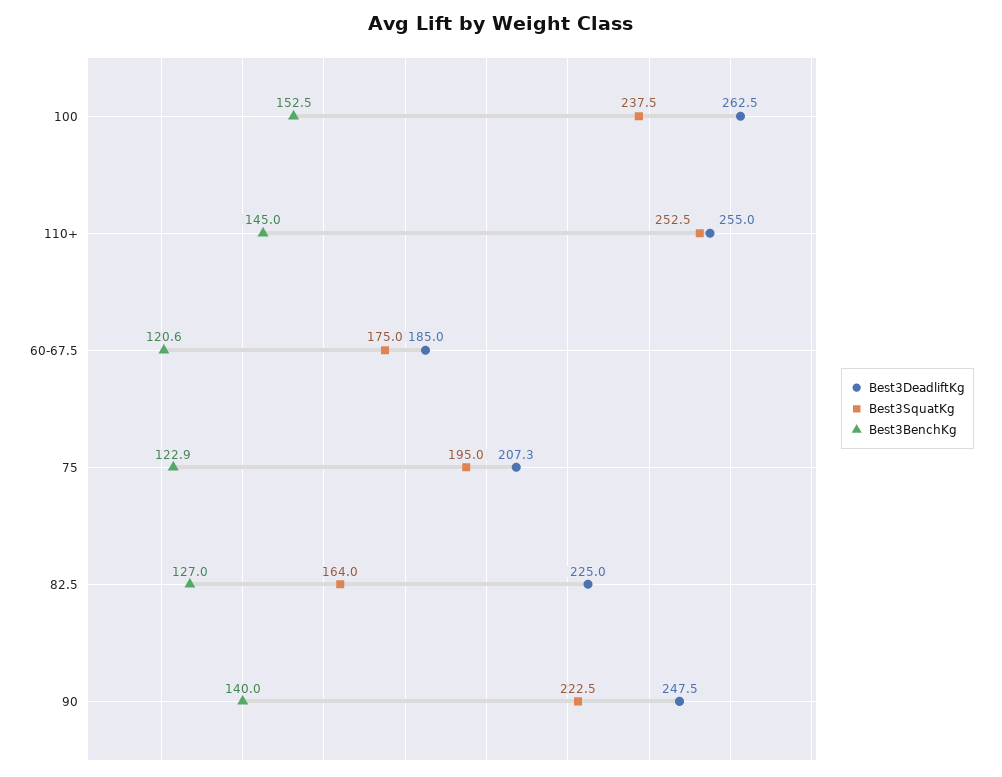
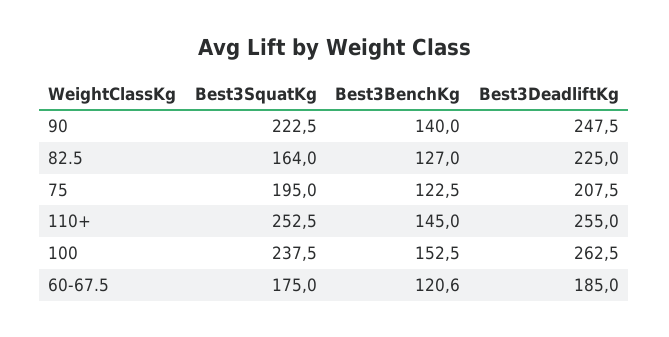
Best3DeadliftKg, 75: 207.3 -> 207.5
Best3BenchKg, 75: 122.9 -> 122.5

